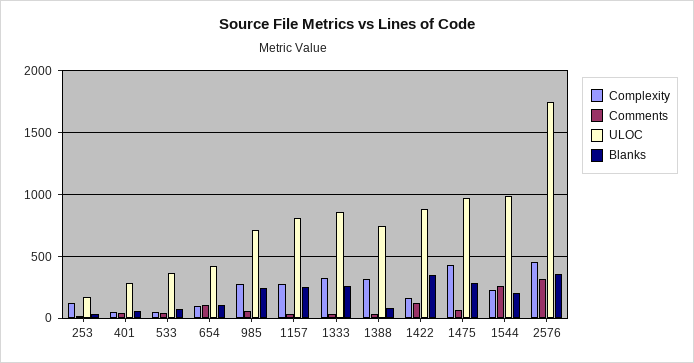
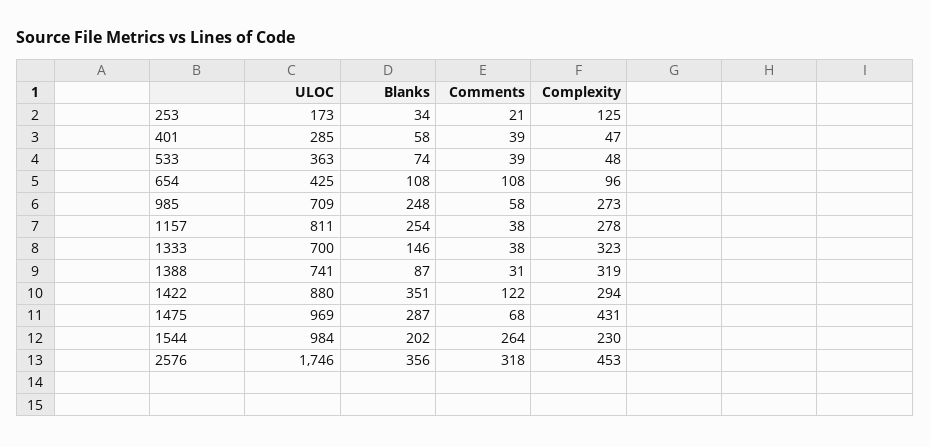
ULOC, 1333: 850 -> 700
Blanks, 1333: 250 -> 146
Complexity, 1422: 150 -> 294

